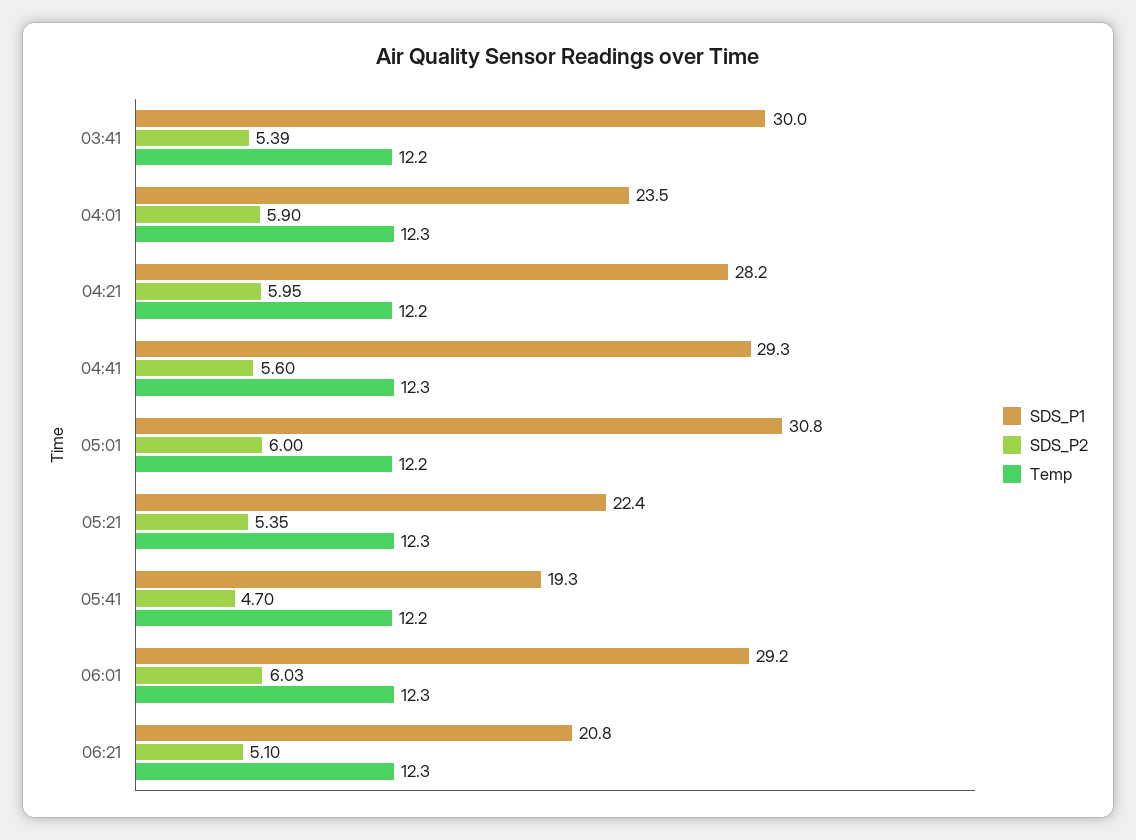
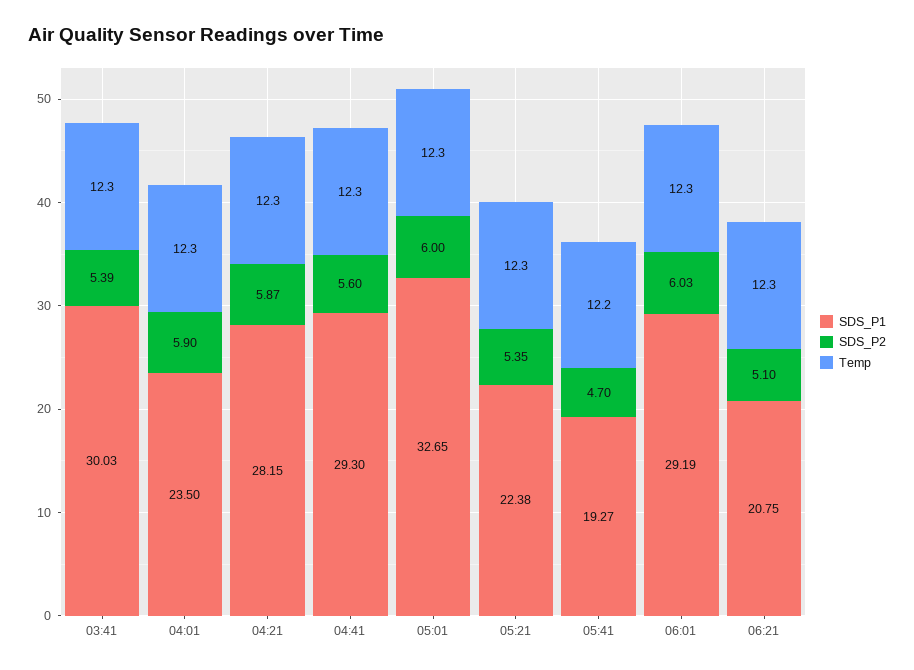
Temp, 03:41: 12.2 -> 12.3
SDS_P2, 04:21: 5.95 -> 5.87
Temp, 04:21: 12.2 -> 12.3
SDS_P1, 05:01: 30.8 -> 32.65
Temp, 05:01: 12.2 -> 12.3

